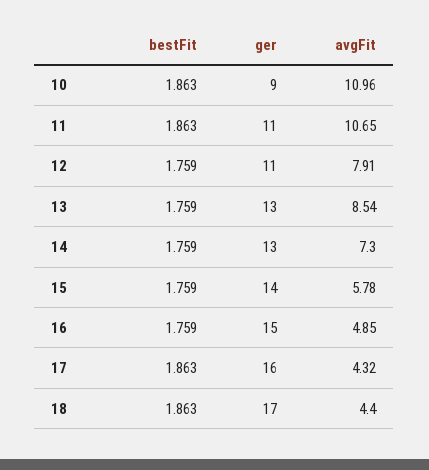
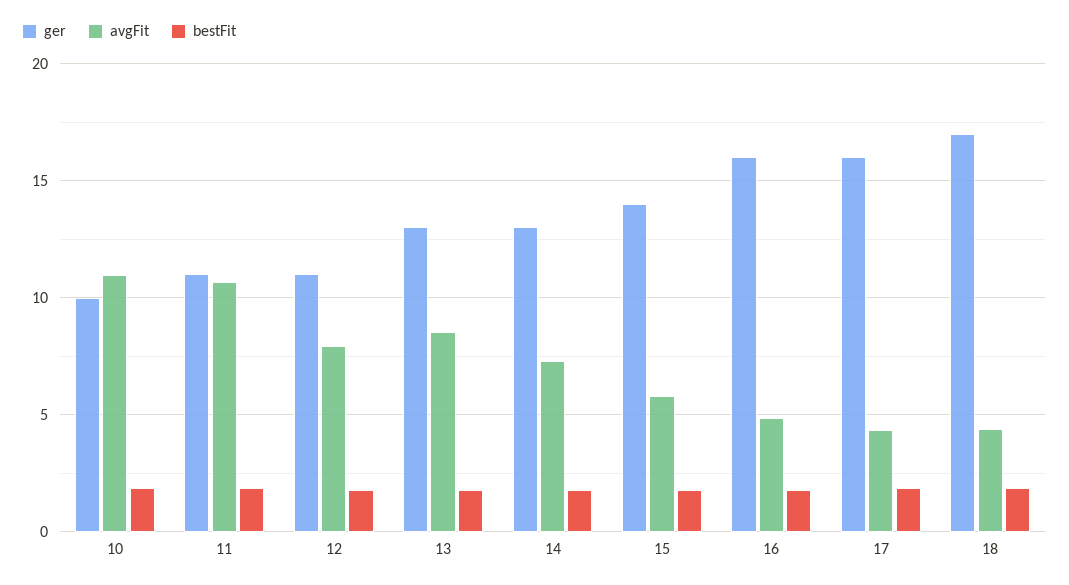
ger, 10: 9 -> 10
ger, 16: 15 -> 16

